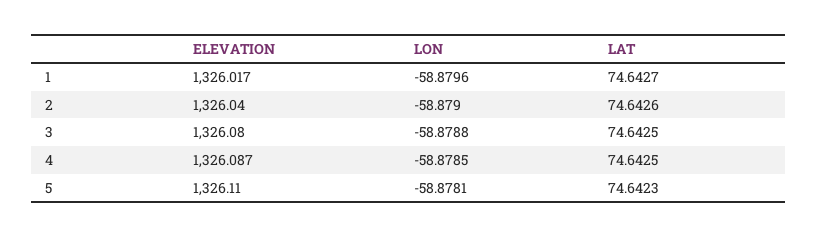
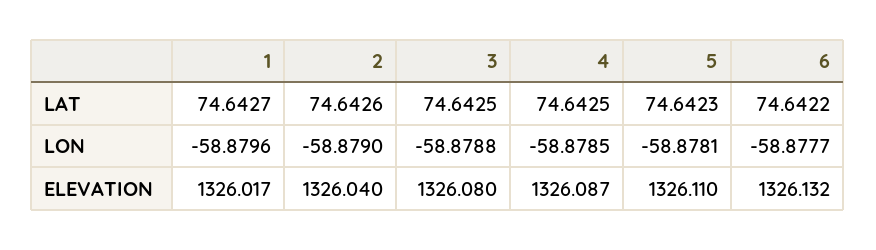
LAT, 6: none -> 74.6422
LON, 6: none -> -58.8777
ELEVATION, 6: none -> 1326.132

